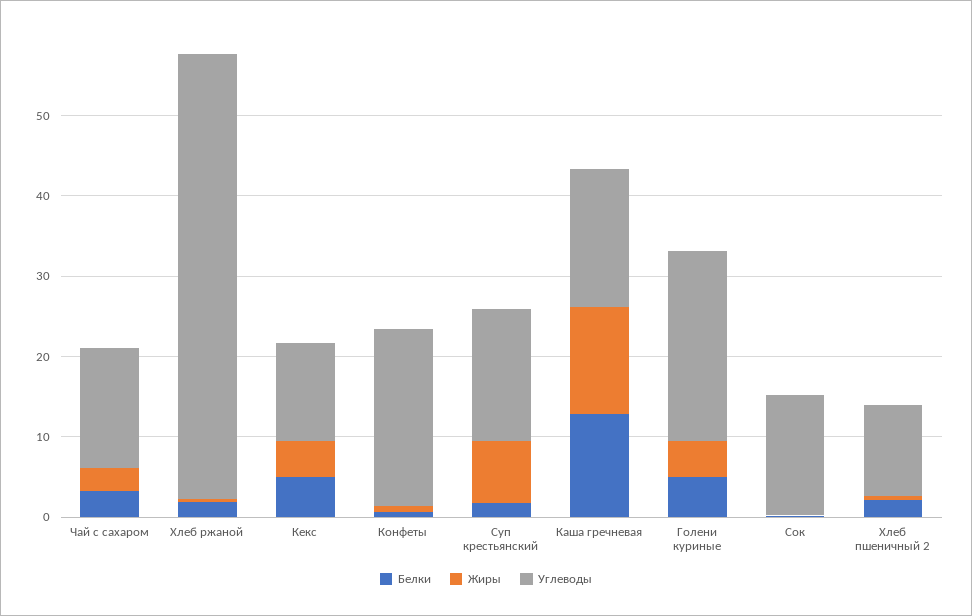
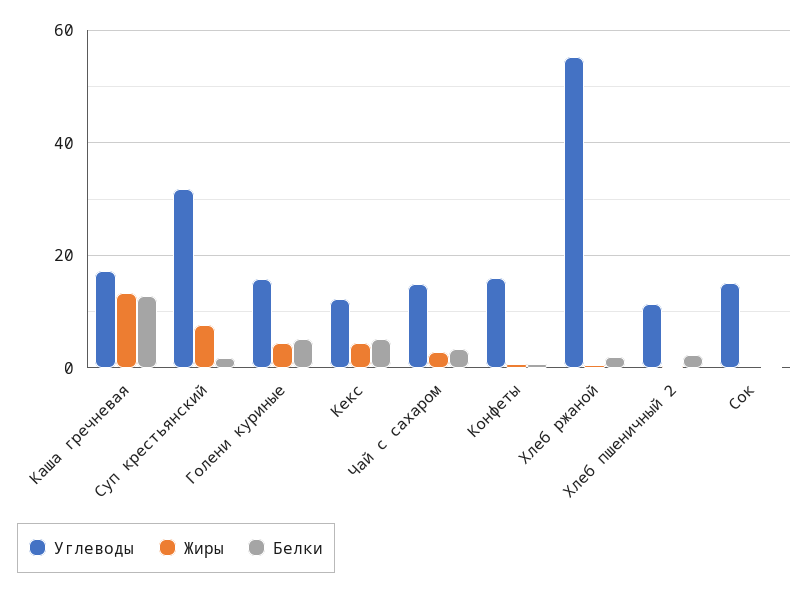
Углеводы, Конфеты: 22 -> 16
Углеводы, Суп крестьянский: 16 -> 32
Углеводы, Голени куриные: 24 -> 16

